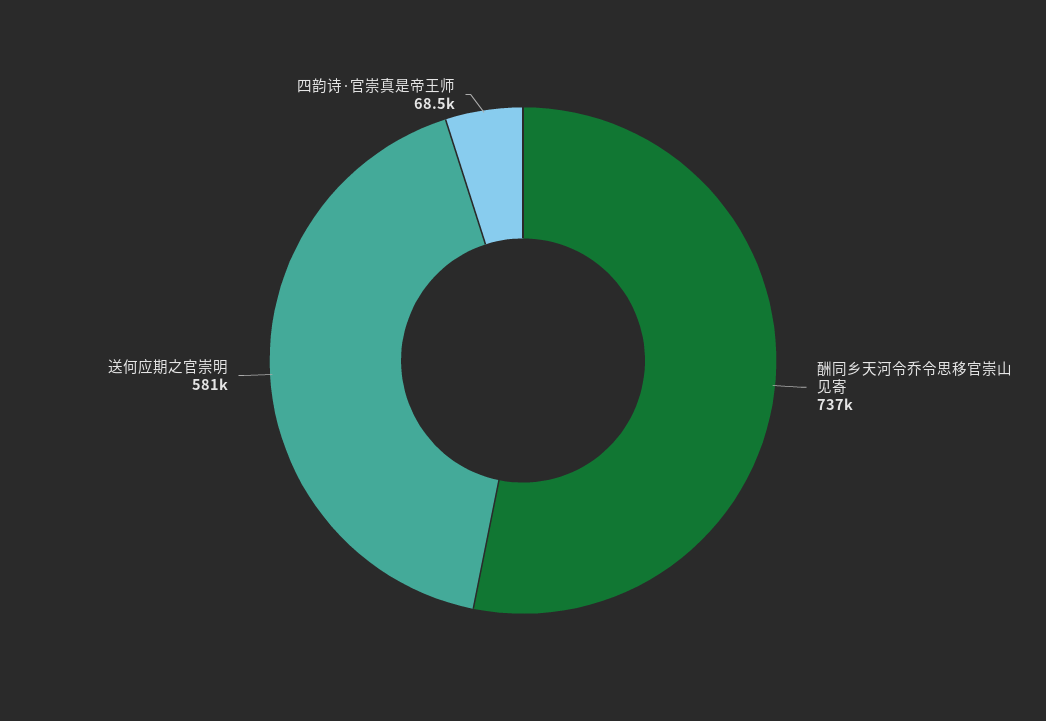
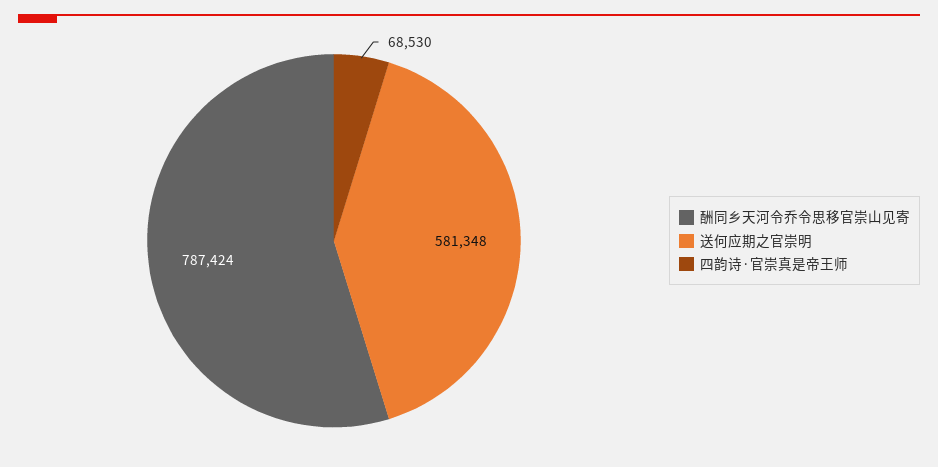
酬同乡天河令乔令思移官崇山见寄: 737000 -> 787424

